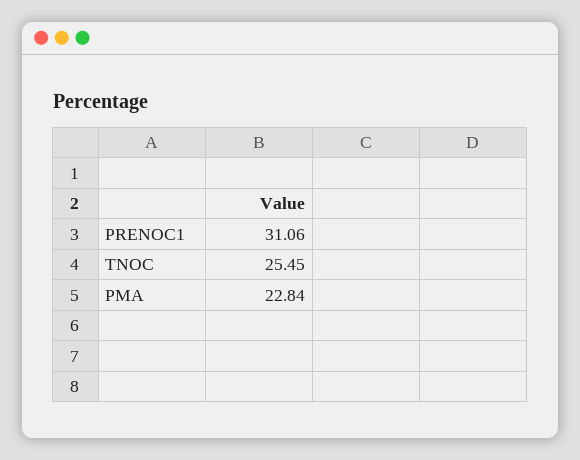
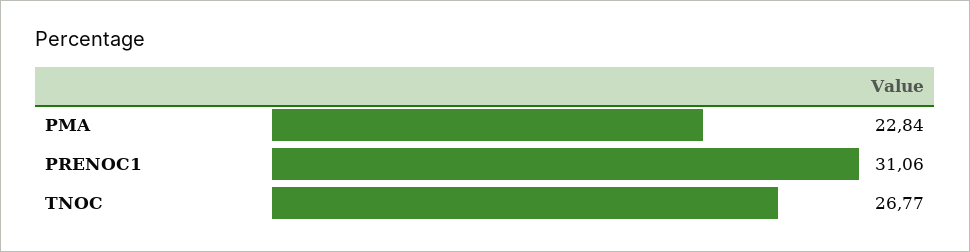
TNOC: 25.45 -> 26.77

